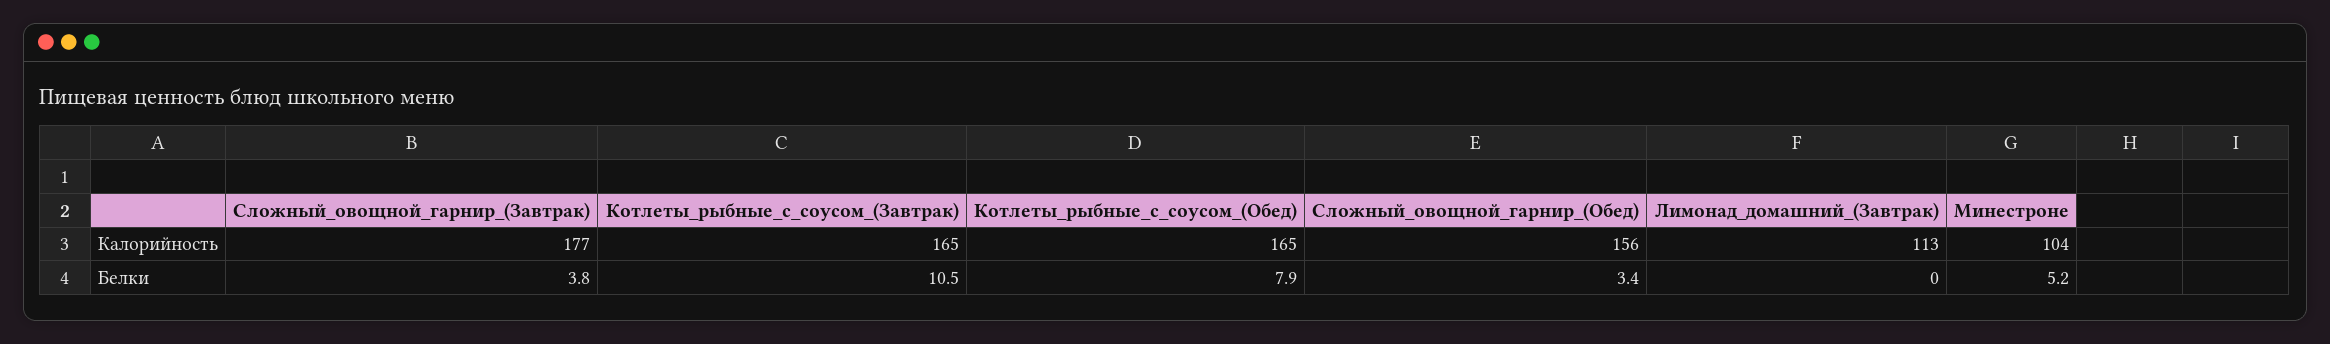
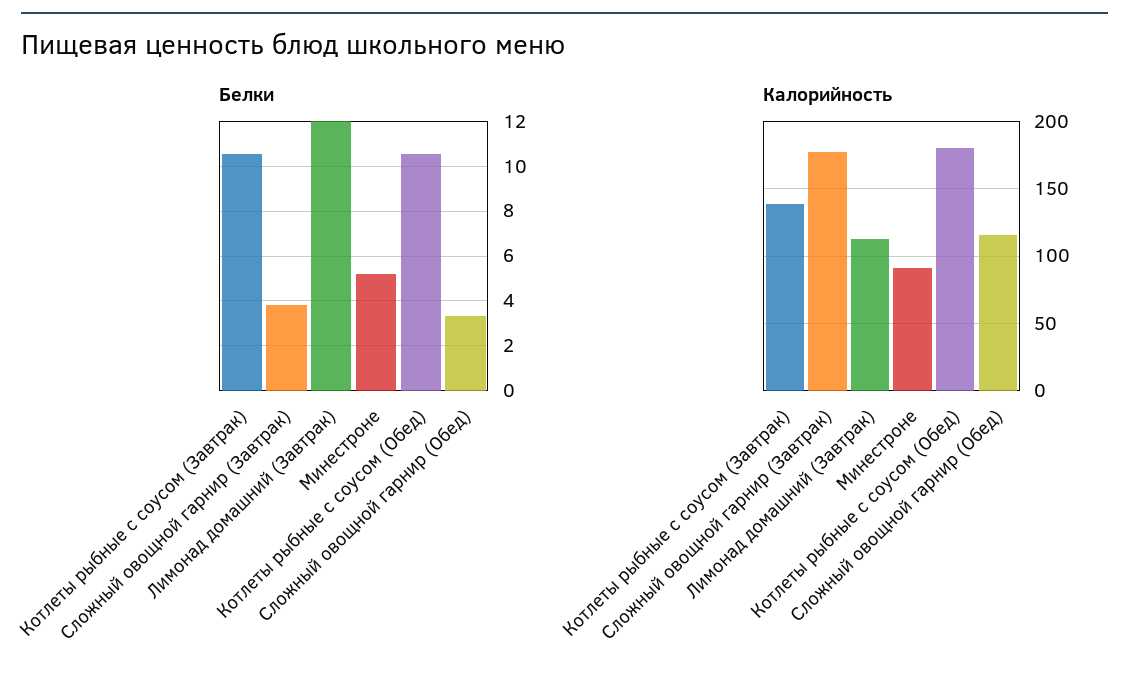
Калорийность, Котлеты_рыбные_с_соусом_(Завтрак): 165 -> 140
Калорийность, Котлеты_рыбные_с_соусом_(Обед): 165 -> 180
Калорийность, Сложный_овощной_гарнир_(Обед): 156 -> 115
Калорийность, Минестроне: 104 -> 90
Белки, Котлеты_рыбные_с_соусом_(Обед): 7.9 -> 10.5
Белки, Лимонад_домашний_(Завтрак): 0 -> 12

